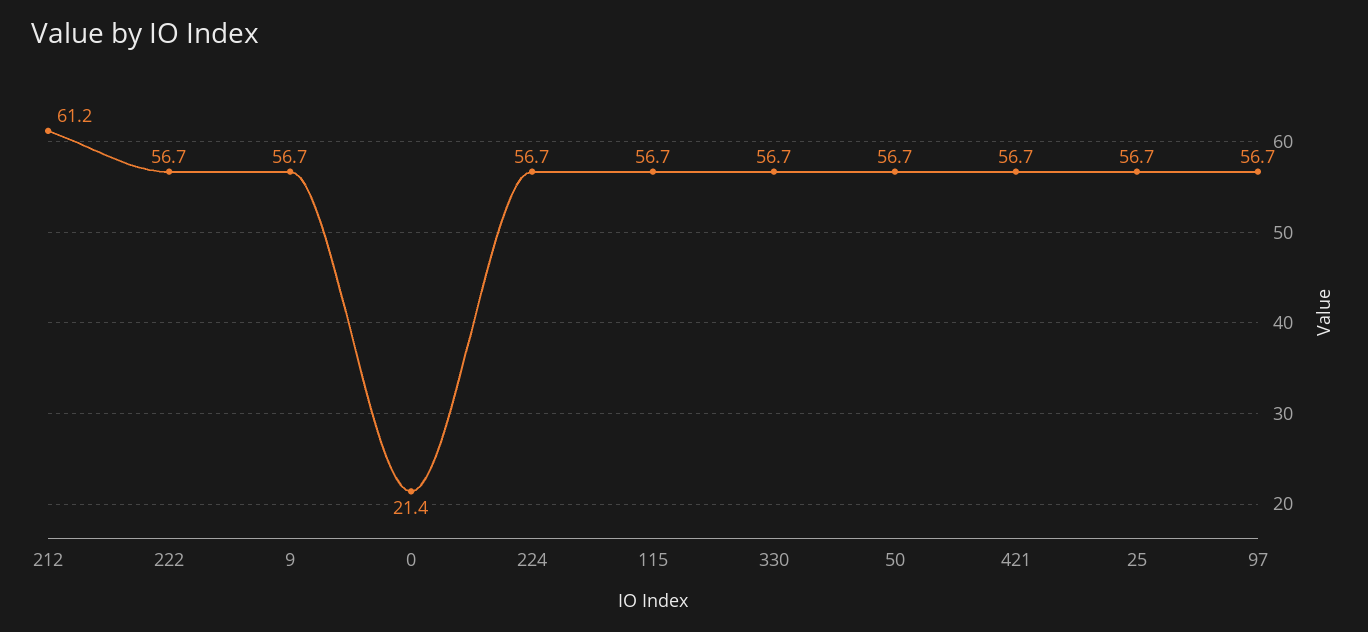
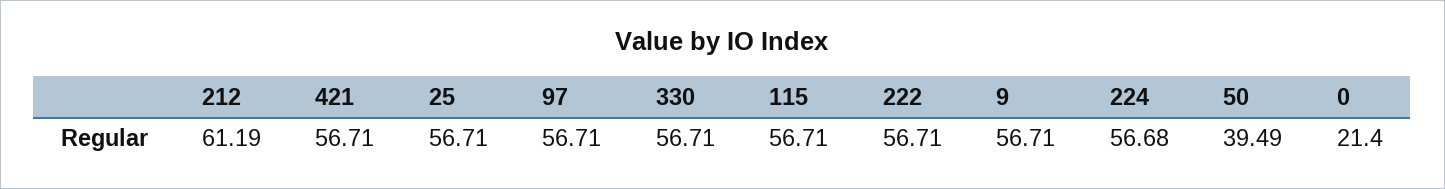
50: 56.7 -> 39.49

